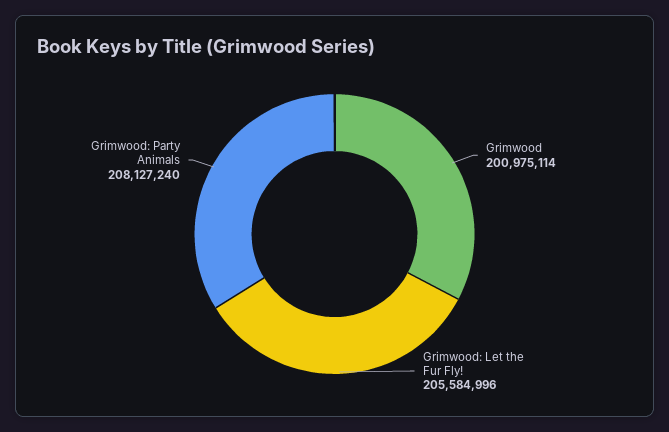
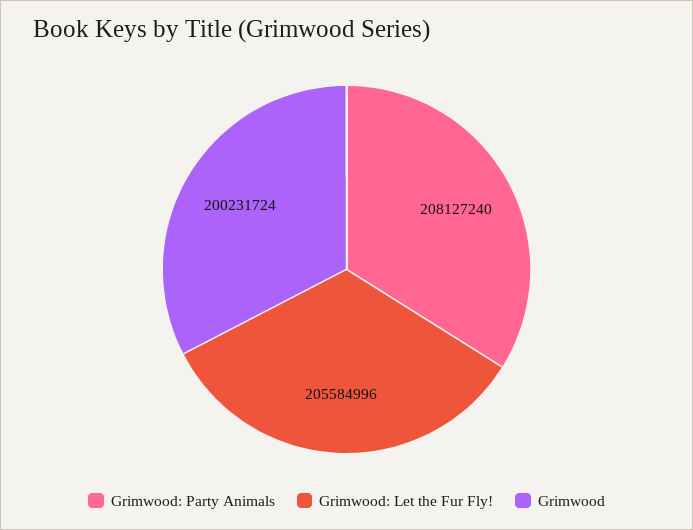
Grimwood: 200975114 -> 200231724

